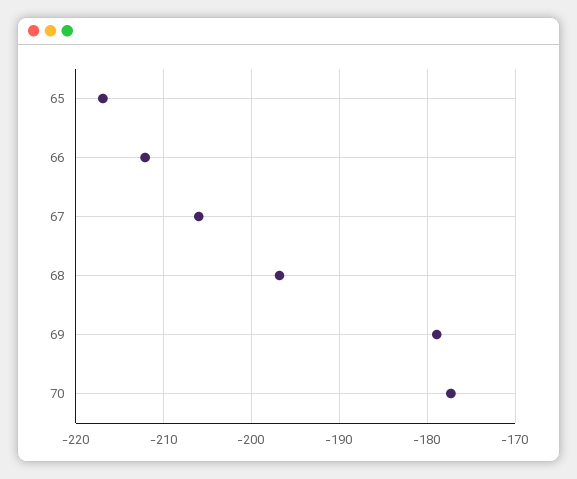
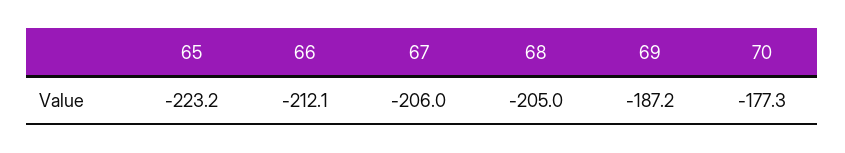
65: -217 -> -223.2
68: -197 -> -205
69: -179 -> -187.2

